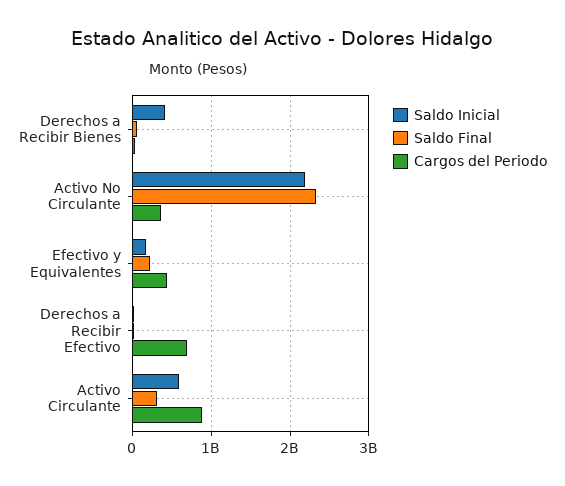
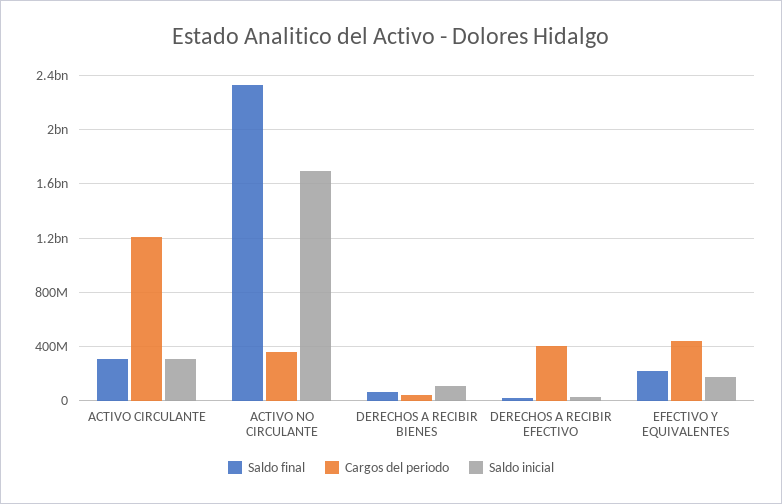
Saldo Inicial, Derechos a Recibir Bienes: 400000000 -> 100000000
Saldo Inicial, Activo No Circulante: 2200000000 -> 1700000000
Cargos del Periodo, Derechos a Recibir Efectivo: 700000000 -> 400000000
Saldo Inicial, Activo Circulante: 600000000 -> 300000000
Cargos del Periodo, Activo Circulante: 900000000 -> 1200000000

